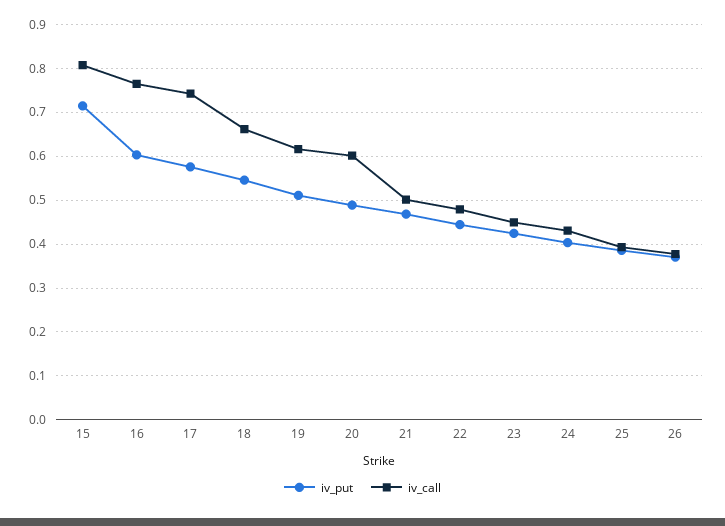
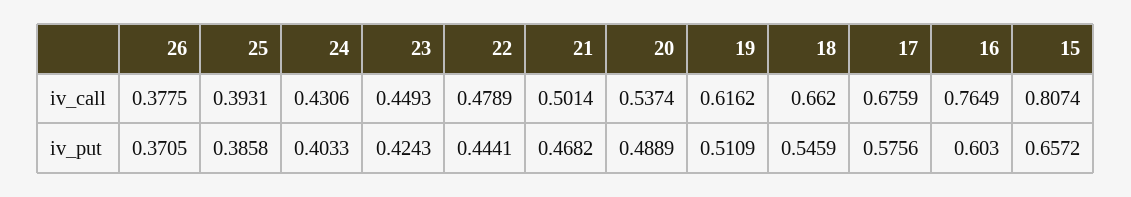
iv_put, 15: 0.72 -> 0.6572
iv_call, 17: 0.74 -> 0.6759
iv_call, 20: 0.6 -> 0.5374

